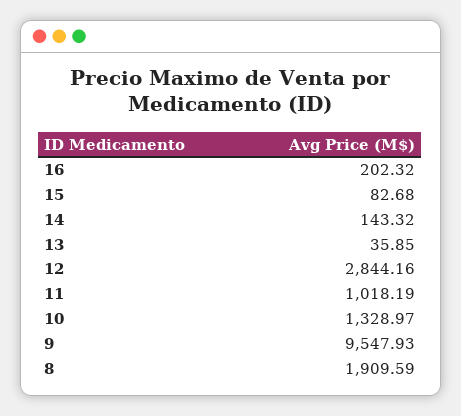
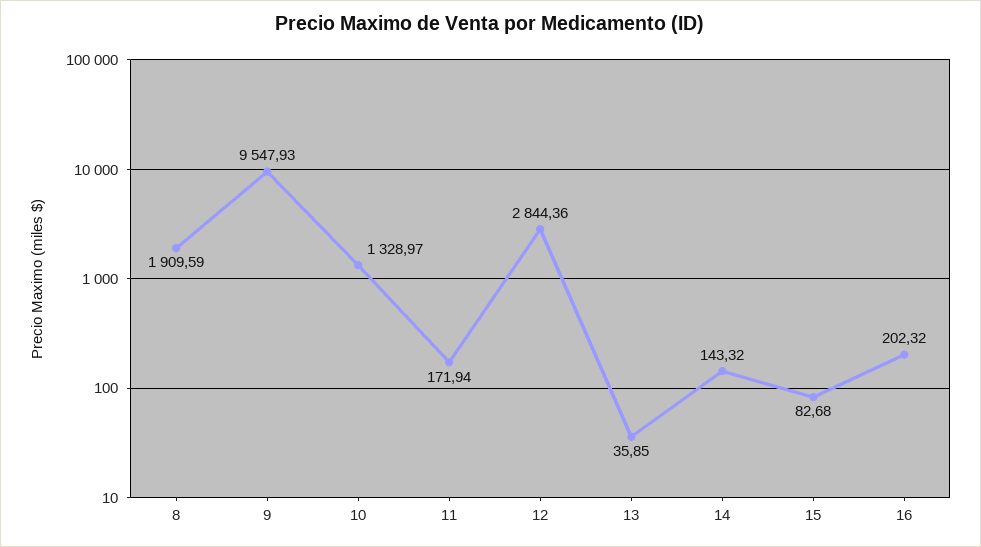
12: 2844.16 -> 2844.36
11: 1018.19 -> 171.94

